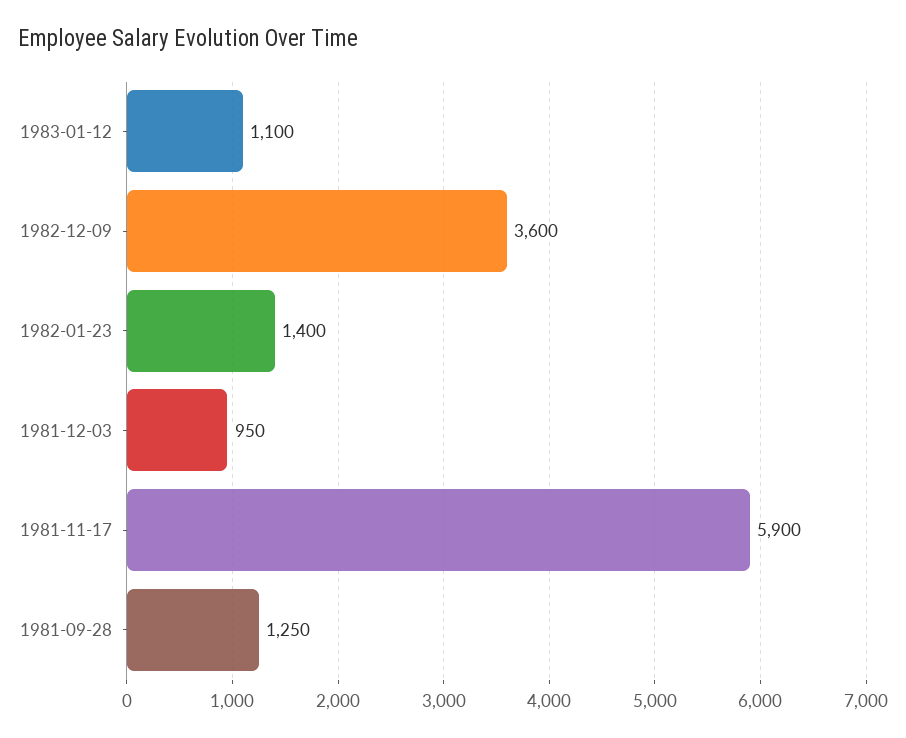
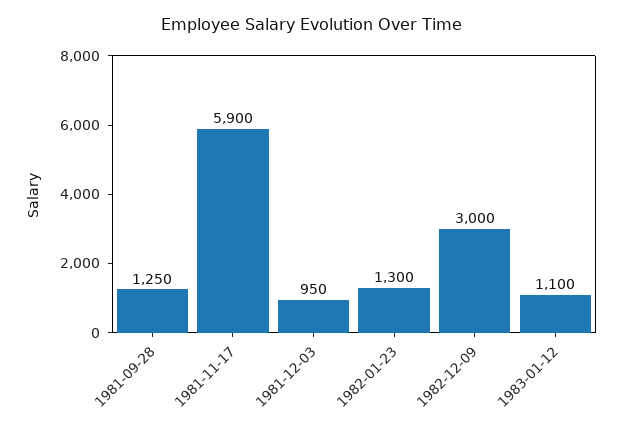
1982-12-09: 3600 -> 3000
1982-01-23: 1400 -> 1300

